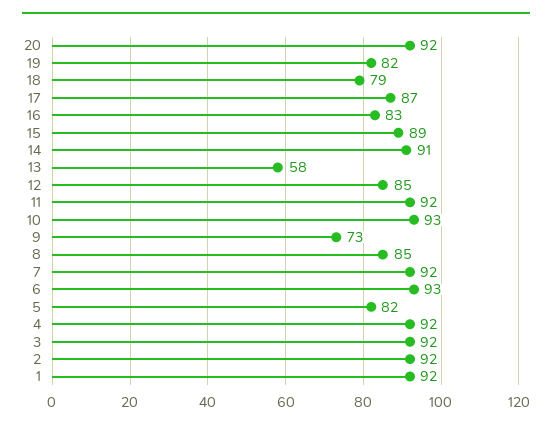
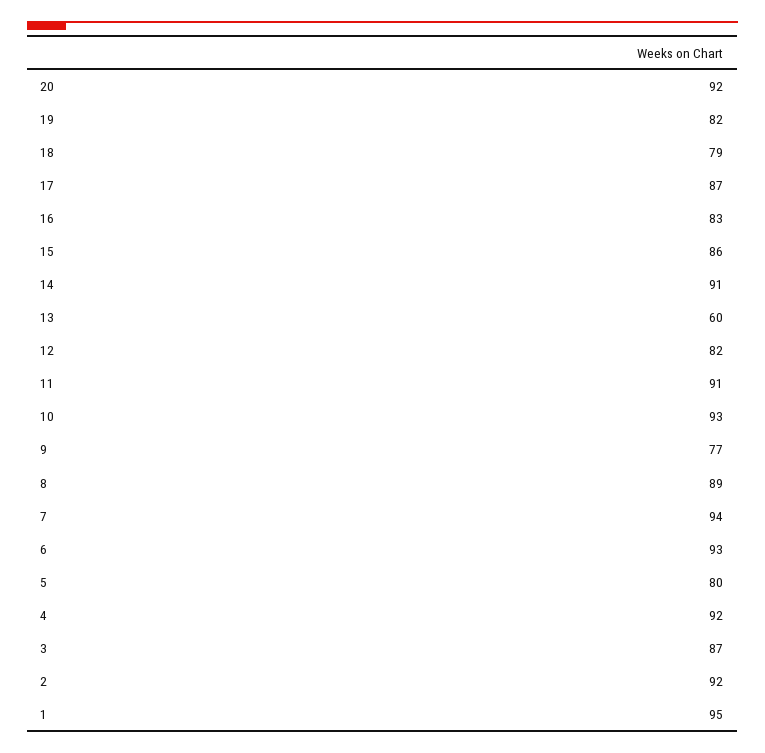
15: 89 -> 86
13: 58 -> 60
12: 85 -> 82
11: 92 -> 91
9: 73 -> 77
8: 85 -> 89
7: 92 -> 94
5: 82 -> 80
3: 92 -> 87
1: 92 -> 95

